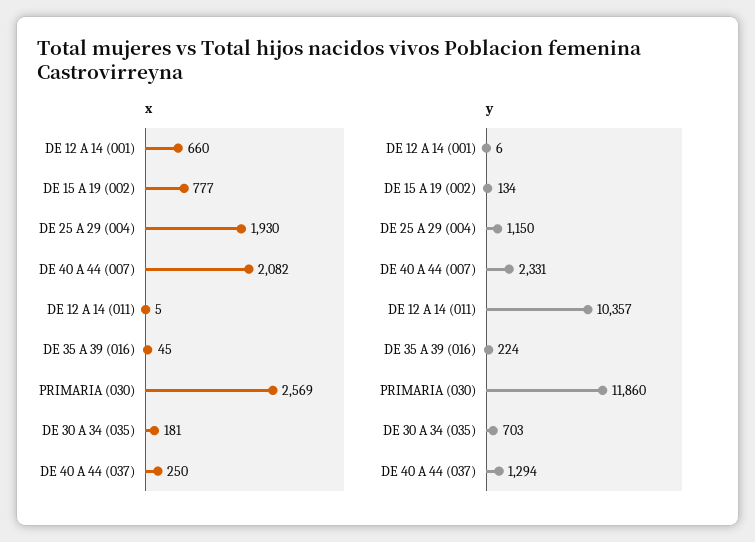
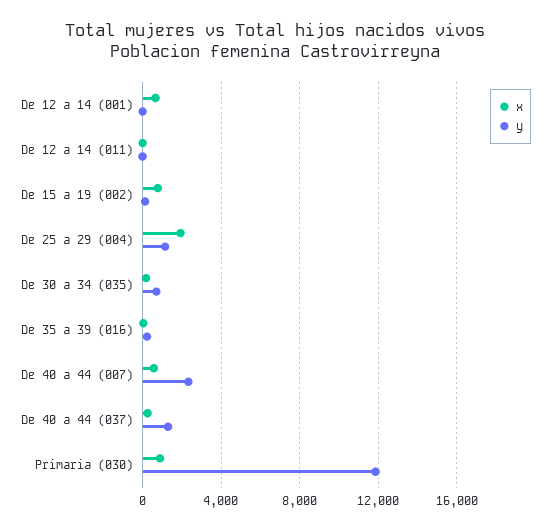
x, DE 40 A 44 (007): 2082 -> 500
x, PRIMARIA (030): 2569 -> 1000
y, DE 12 A 14 (011): 10357 -> 0

